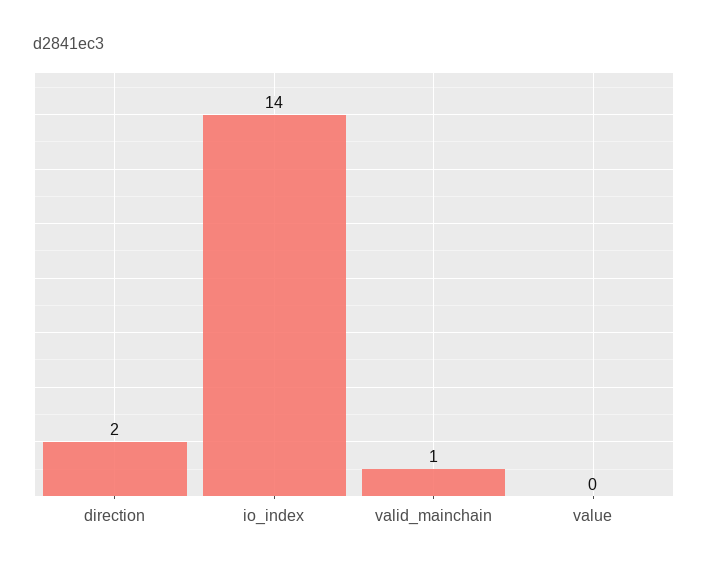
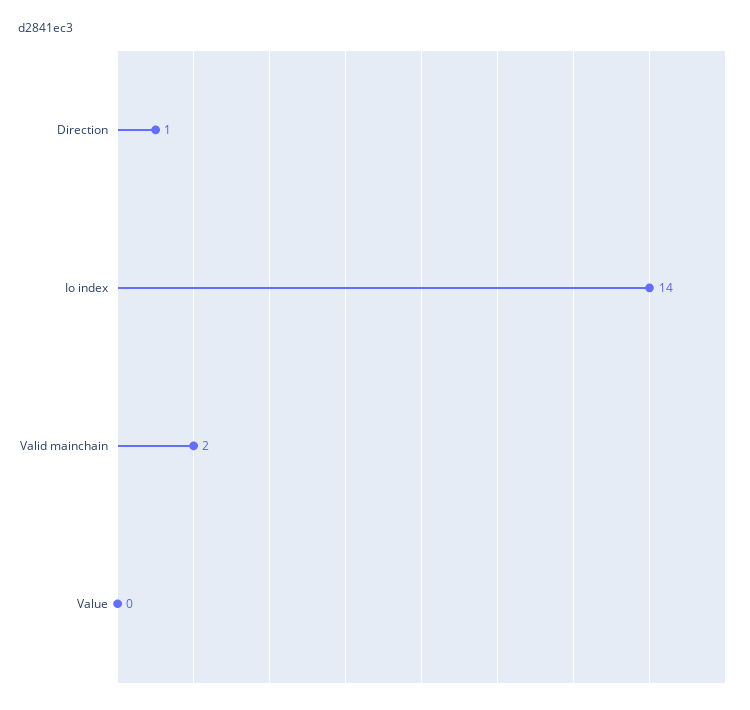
direction: 2 -> 1
valid_mainchain: 1 -> 2

